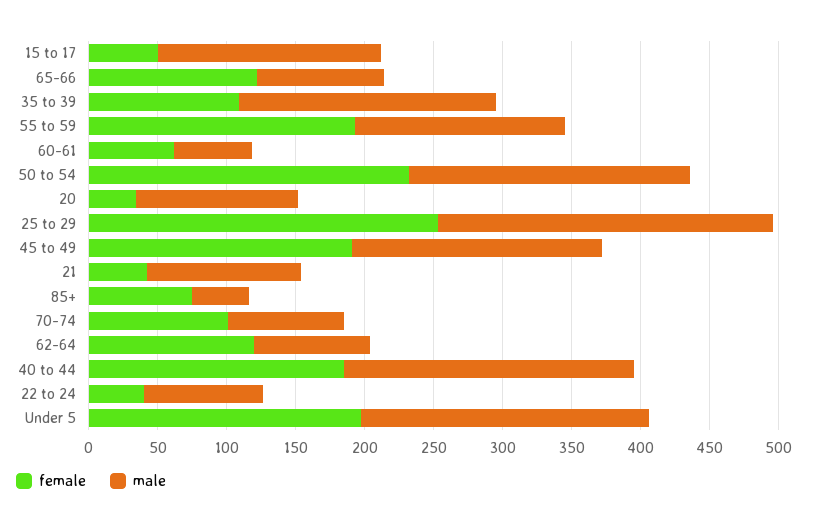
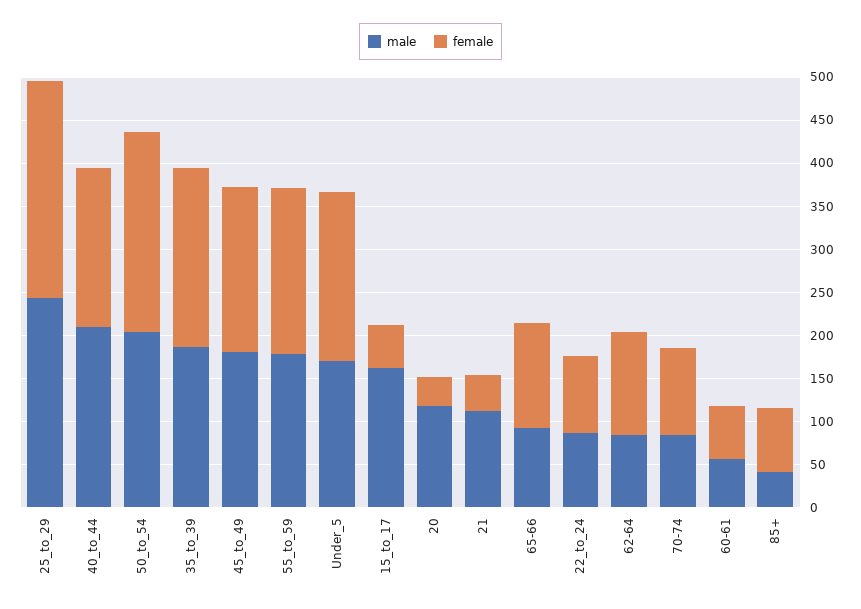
female, 35 to 39: 110 -> 210
male, 55 to 59: 150 -> 180
female, 22 to 24: 40 -> 90
male, Under 5: 210 -> 170

